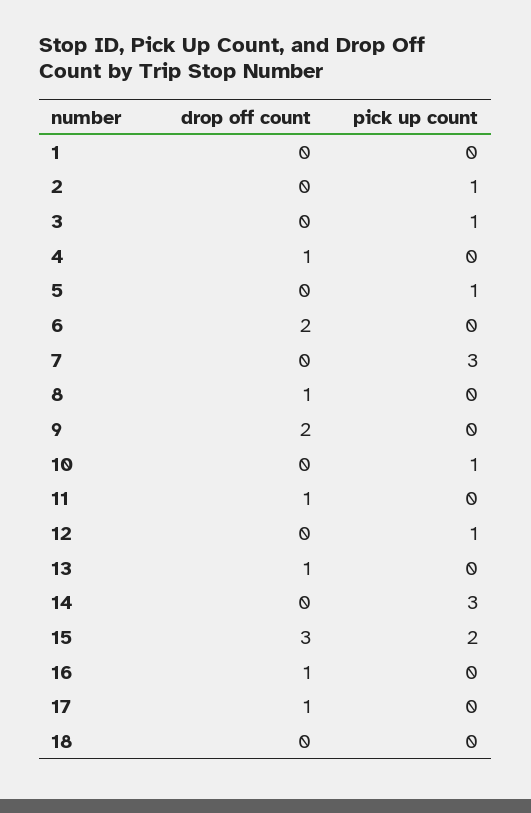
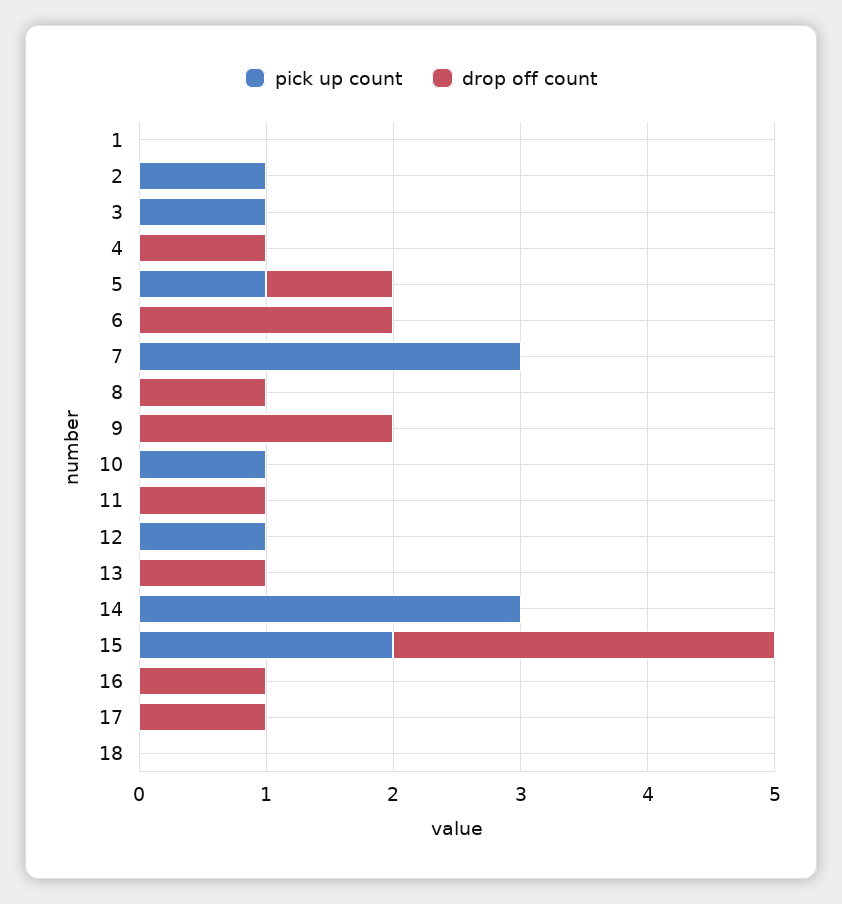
drop off count, 5: 0 -> 1

